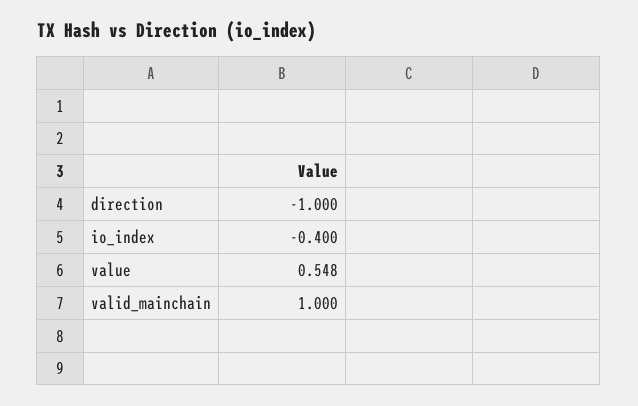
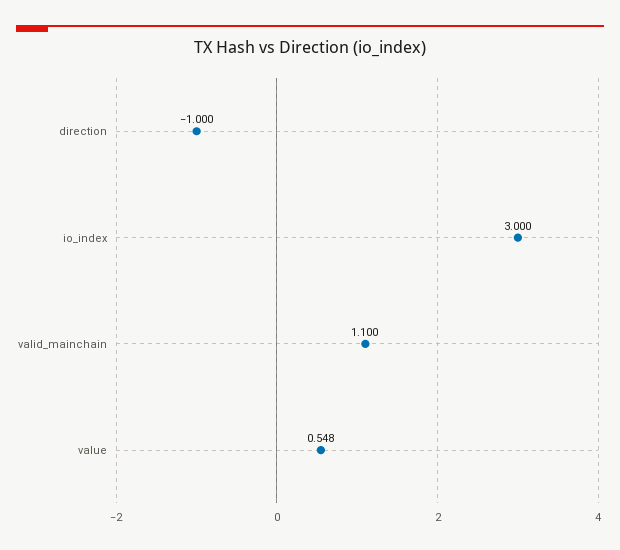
io_index: -0.4 -> 3
valid_mainchain: 1 -> 1.1

